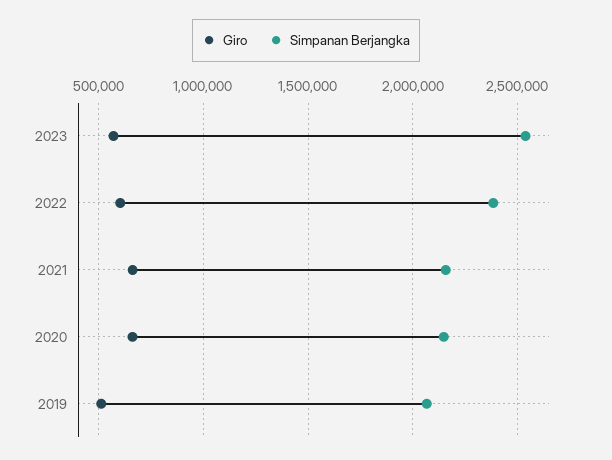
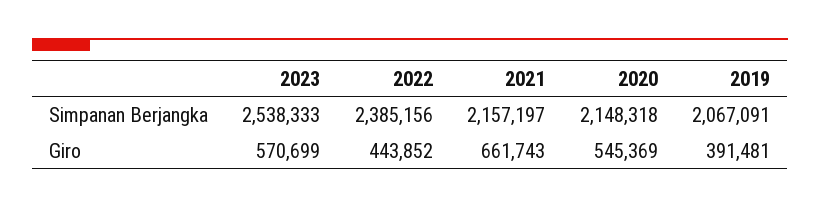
Giro, 2022: 600000 -> 443852
Giro, 2020: 650000 -> 545369
Giro, 2019: 500000 -> 391481

